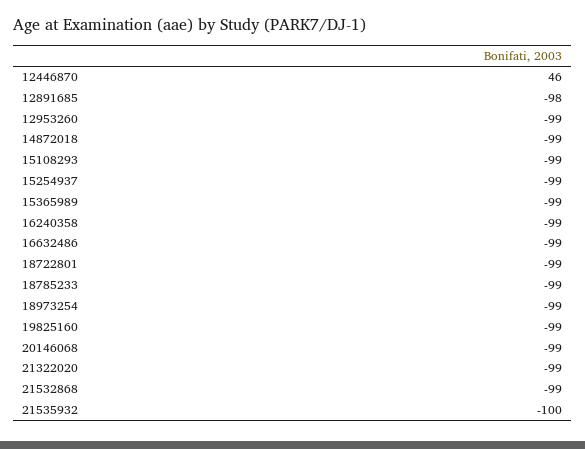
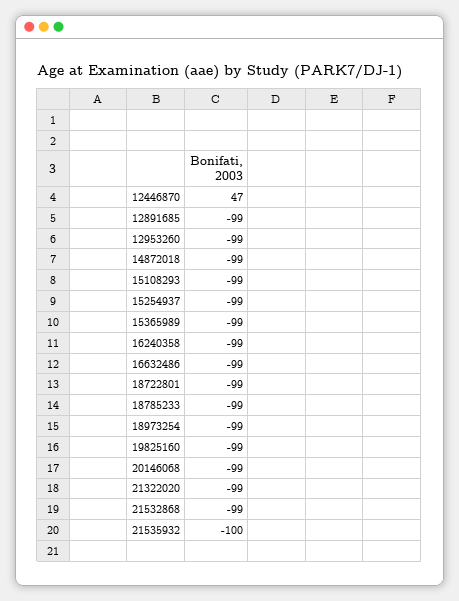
12446870: 46 -> 47
12891685: -98 -> -99

